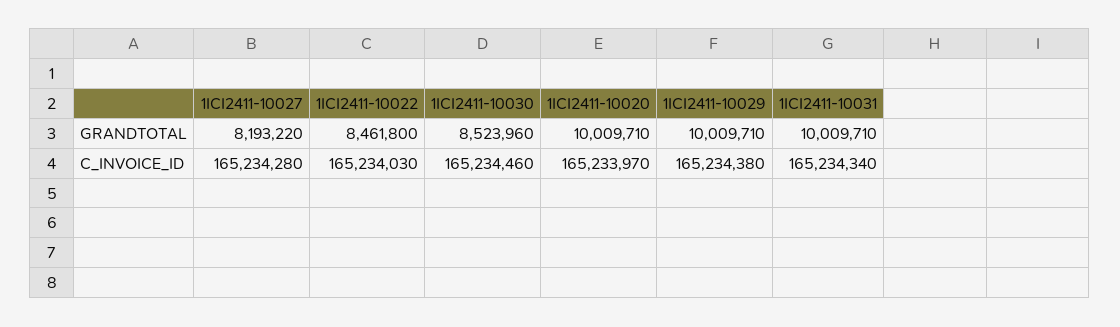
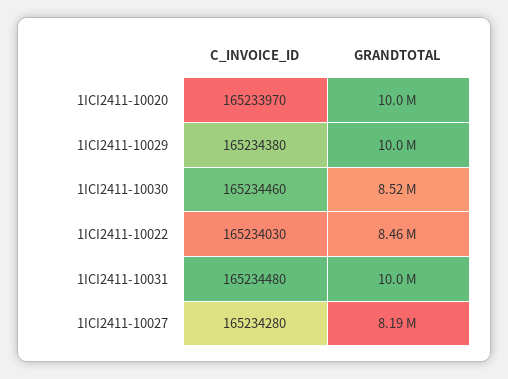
1ICI2411-10031, C_INVOICE_ID: 165234340 -> 165234480

